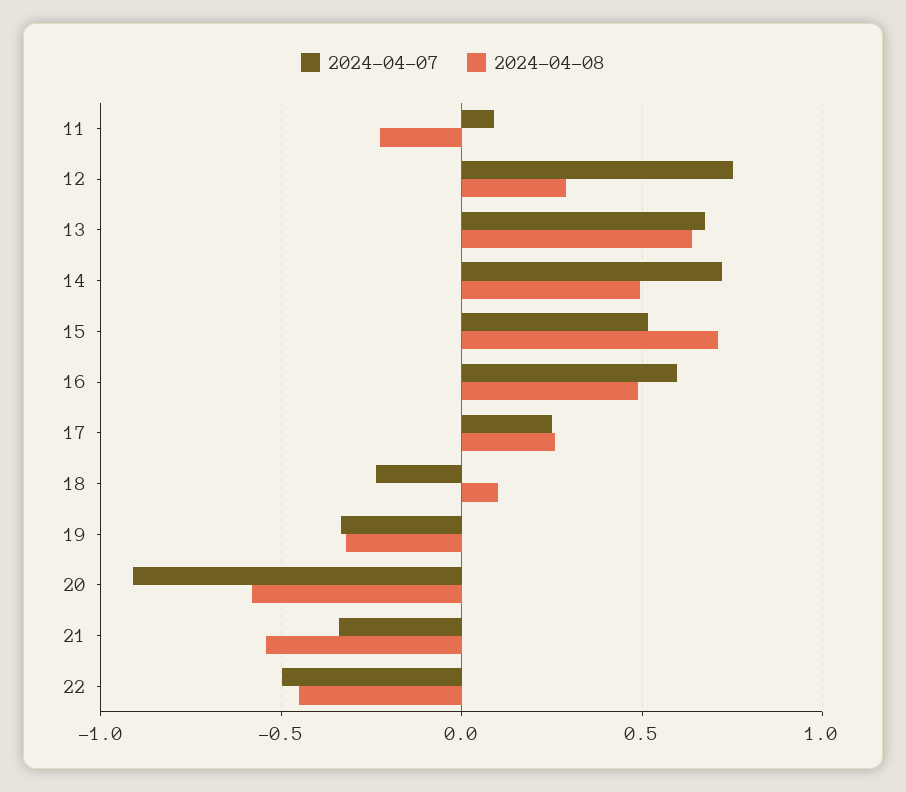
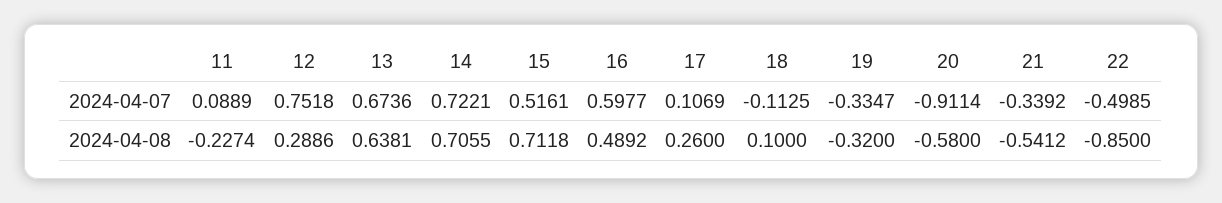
2024-04-08, 14: 0.5 -> 0.7055
2024-04-07, 17: 0.25 -> 0.1069
2024-04-07, 18: -0.25 -> -0.1125
2024-04-08, 22: -0.45 -> -0.85

